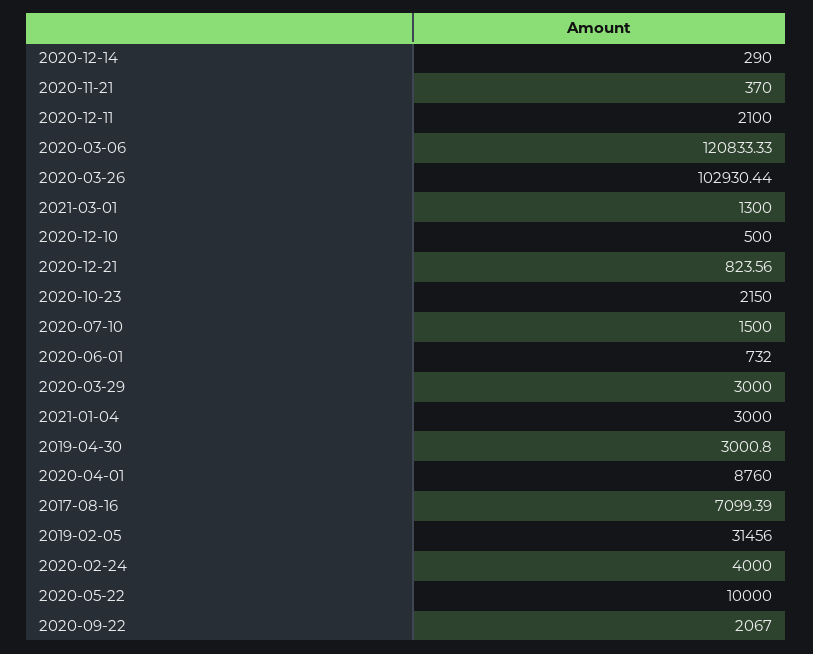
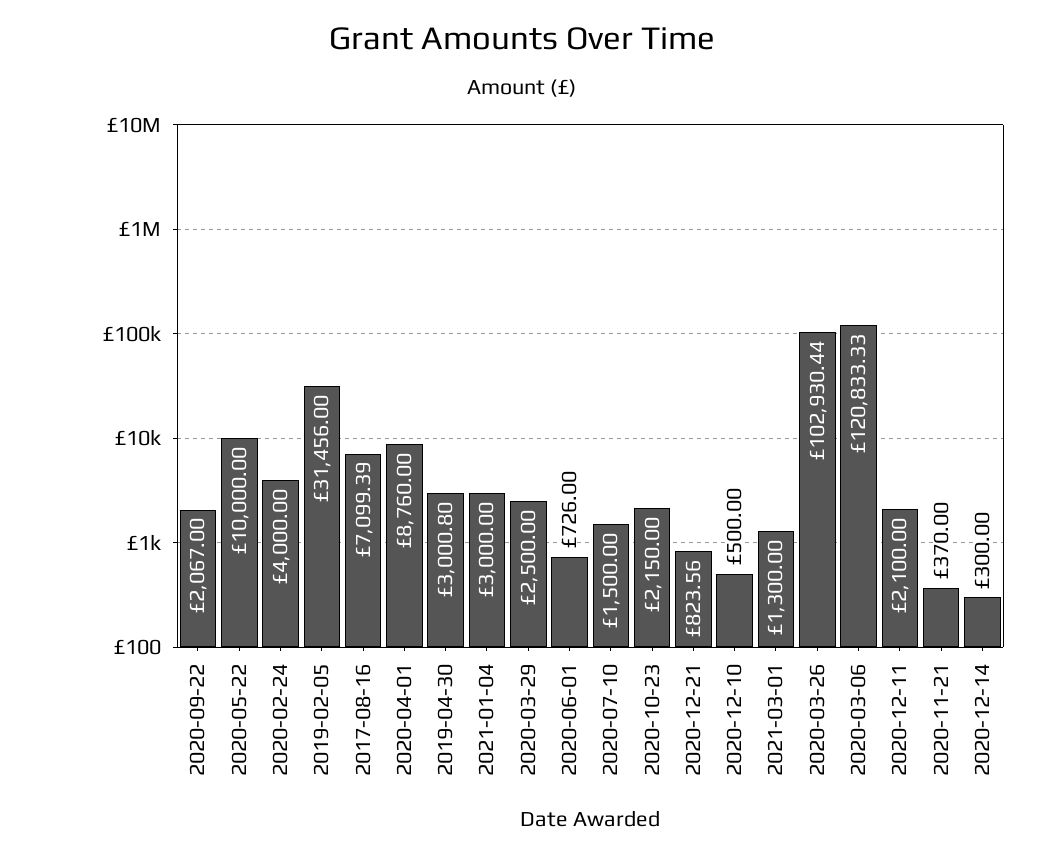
2020-12-14: 290 -> 300
2020-06-01: 732 -> 726
2020-03-29: 3000 -> 2500

